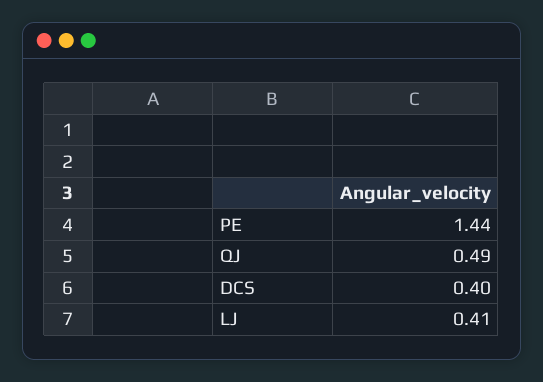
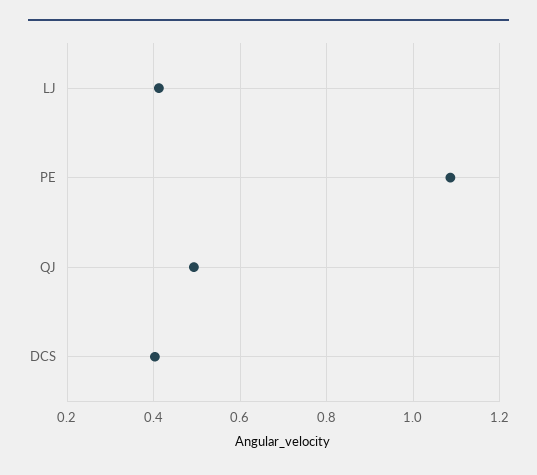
PE: 1.44 -> 1.08

